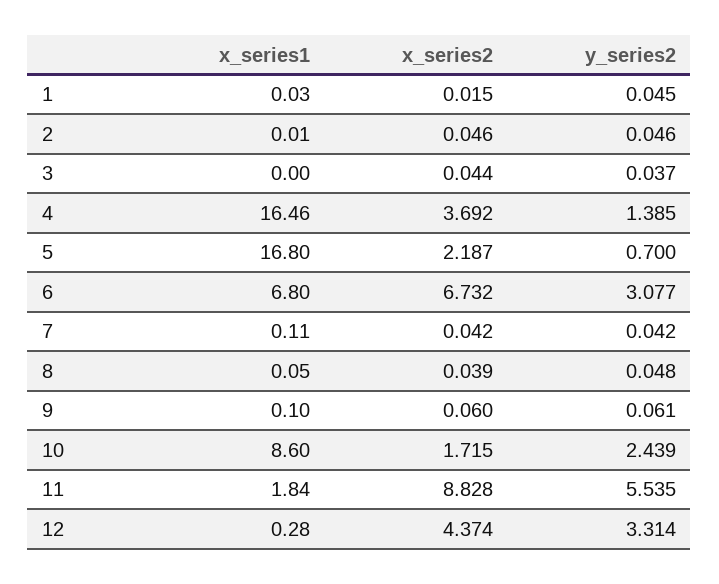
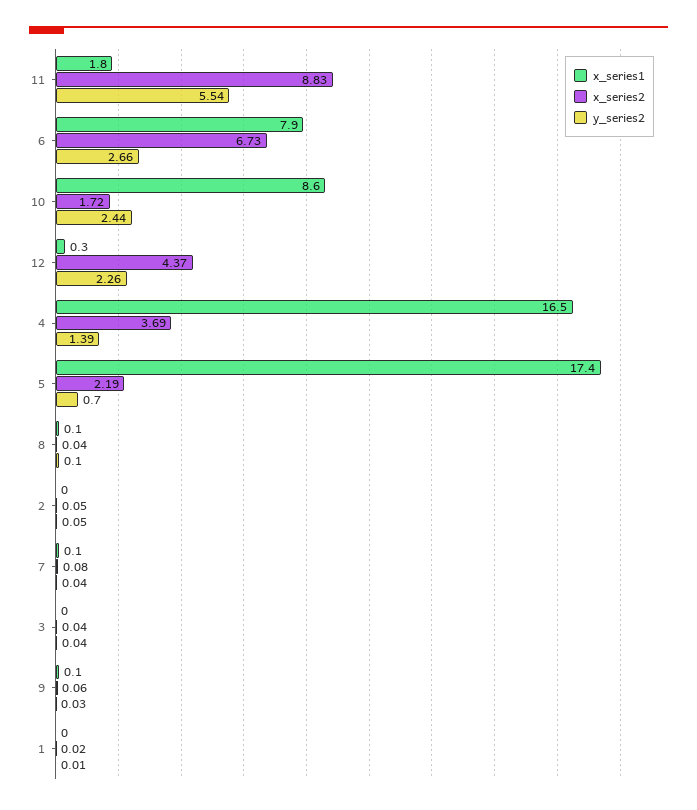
y_series2, 1: 0.045 -> 0.01
x_series1, 5: 16.8 -> 17.4
x_series1, 6: 6.8 -> 7.9
y_series2, 6: 3.077 -> 2.66
x_series2, 7: 0.042 -> 0.08
y_series2, 8: 0.048 -> 0.1
y_series2, 9: 0.061 -> 0.03
y_series2, 12: 3.314 -> 2.26

